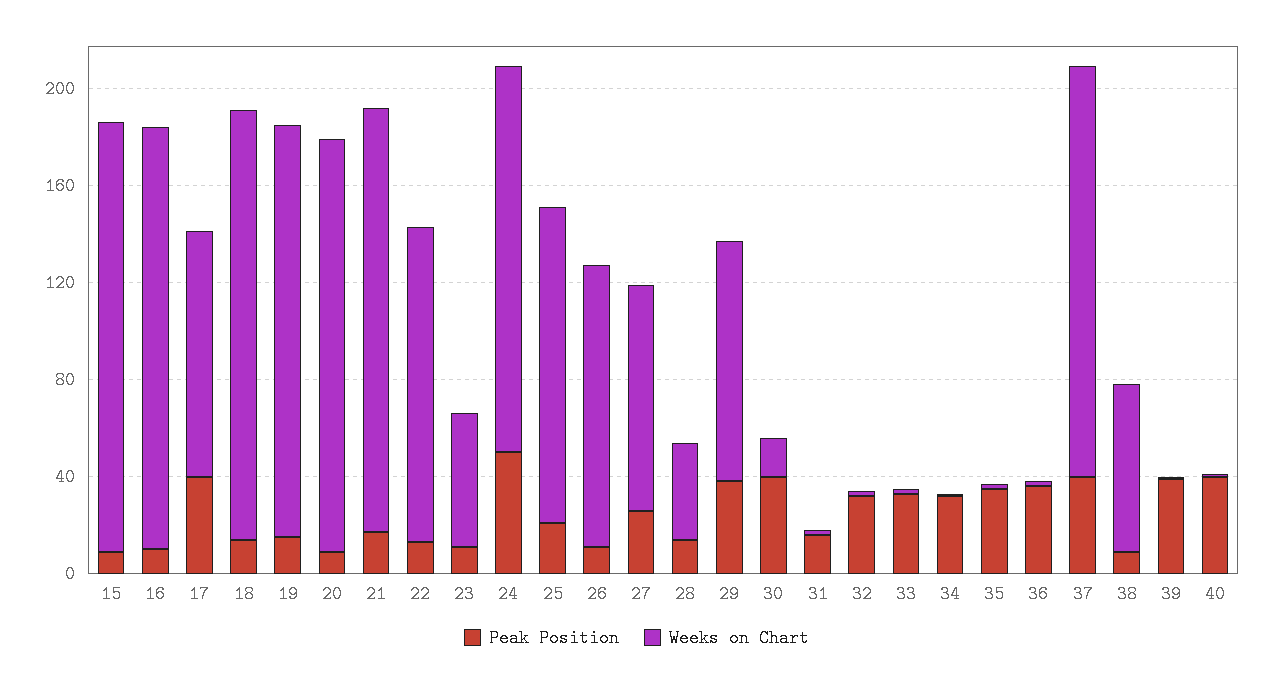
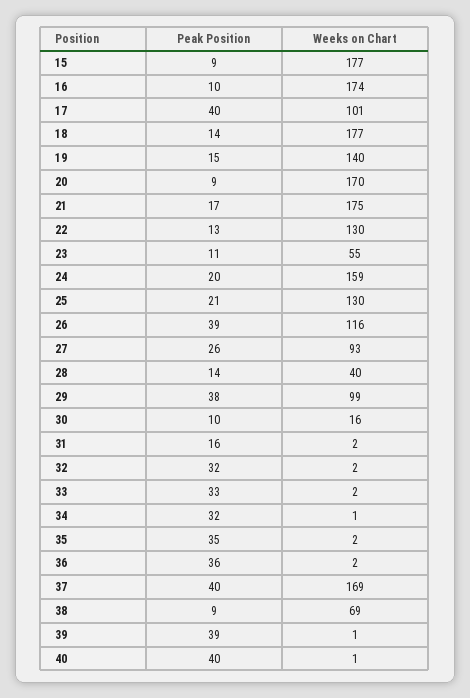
Weeks on Chart, 19: 170 -> 140
Peak Position, 24: 50 -> 20
Peak Position, 26: 10 -> 39
Peak Position, 30: 40 -> 10

